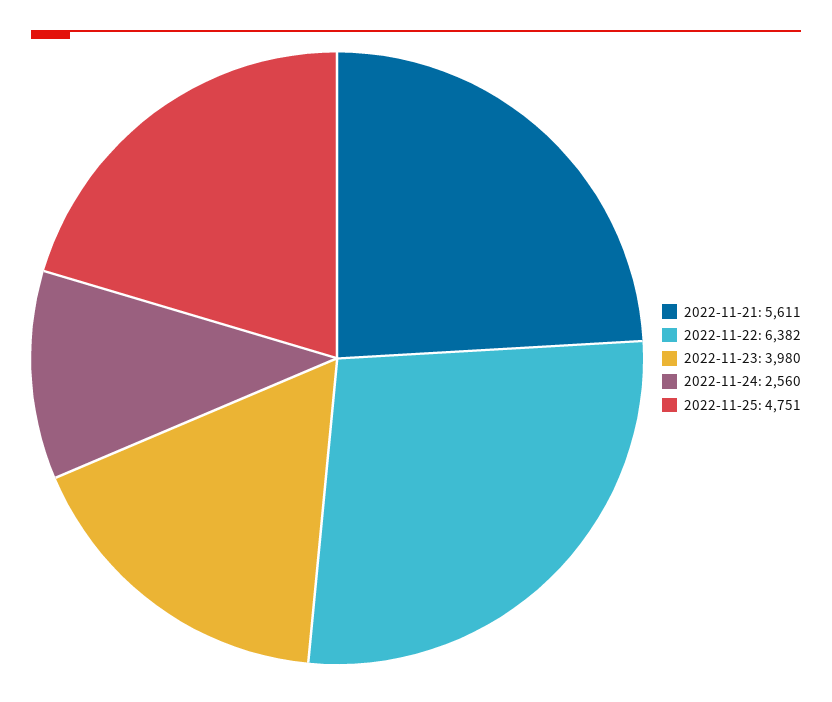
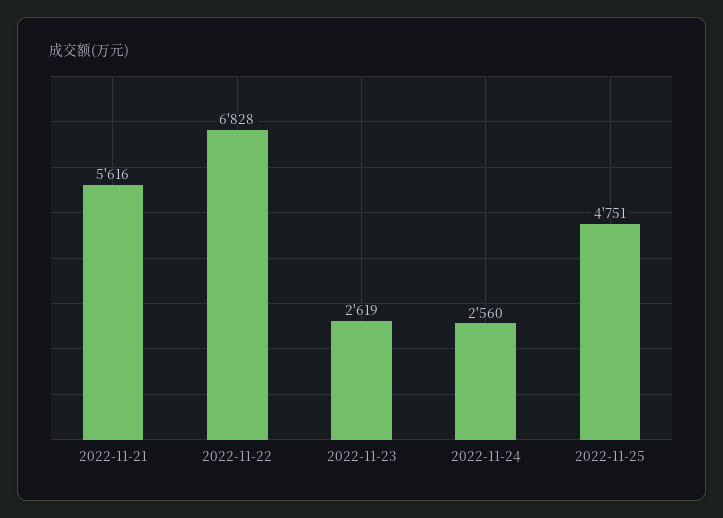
2022-11-21: 5611 -> 5616
2022-11-22: 6382 -> 6828
2022-11-23: 3980 -> 2619

